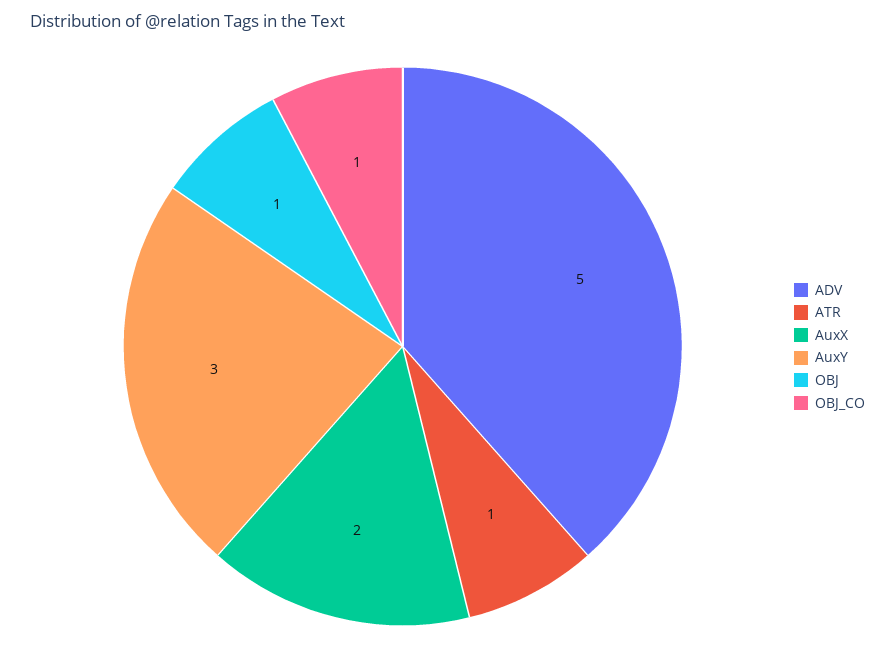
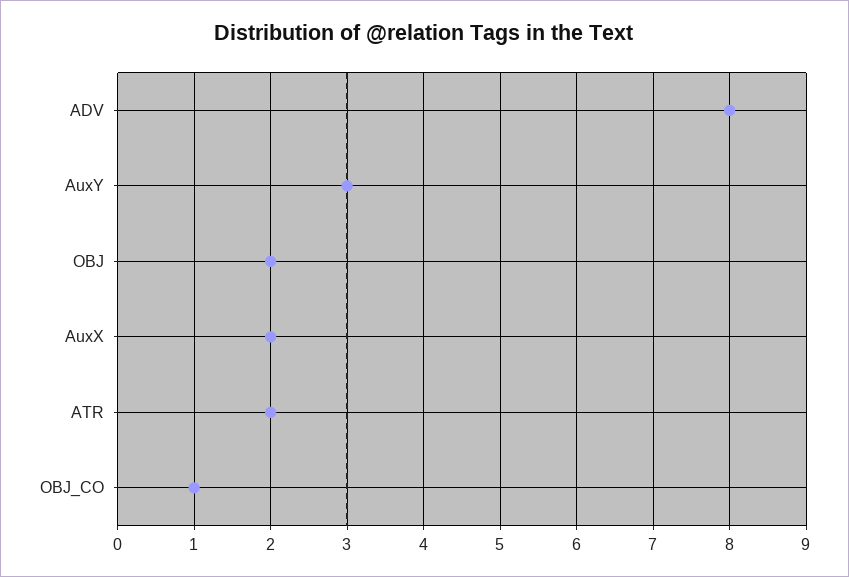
ADV: 5 -> 8
ATR: 1 -> 2
OBJ: 1 -> 2

